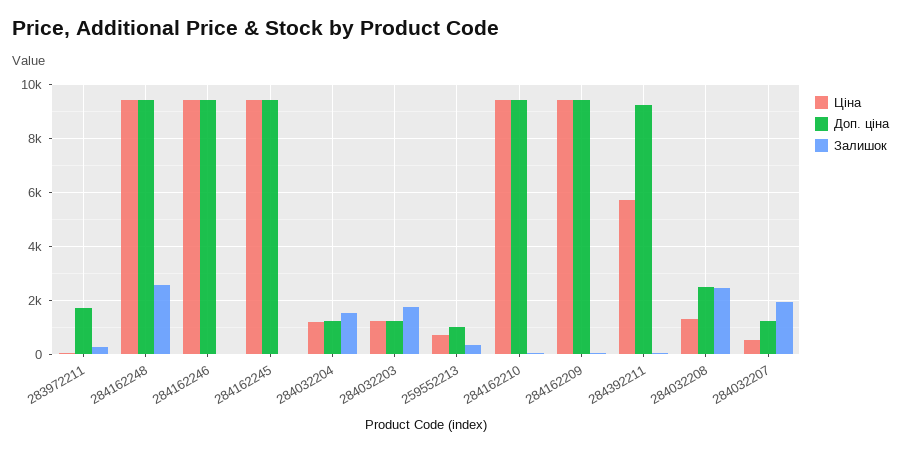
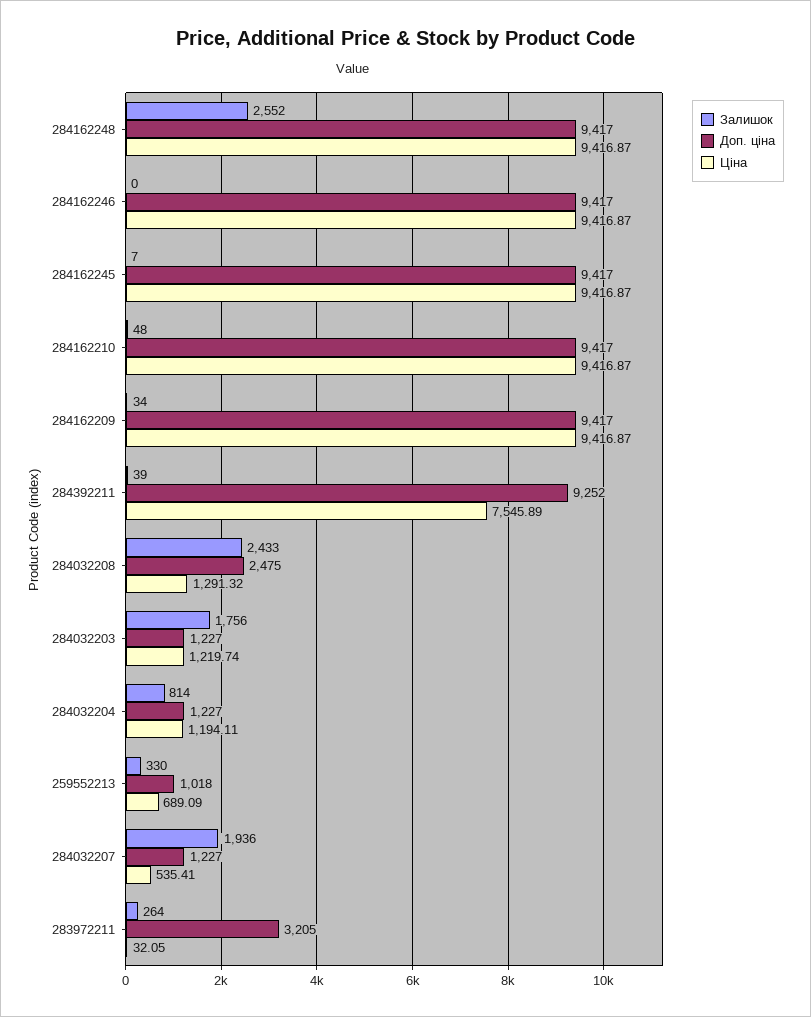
Доп. ціна, 283972211: 1750 -> 3205
Залишок, 284032204: 1500 -> 814
Ціна, 284392211: 5750 -> 7545.89

